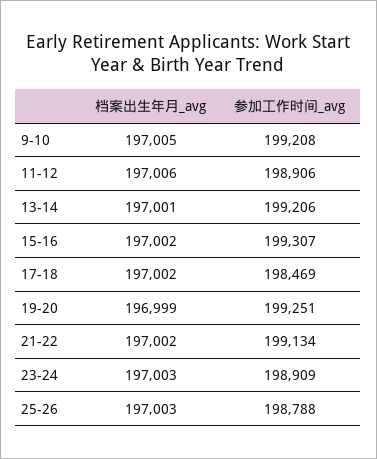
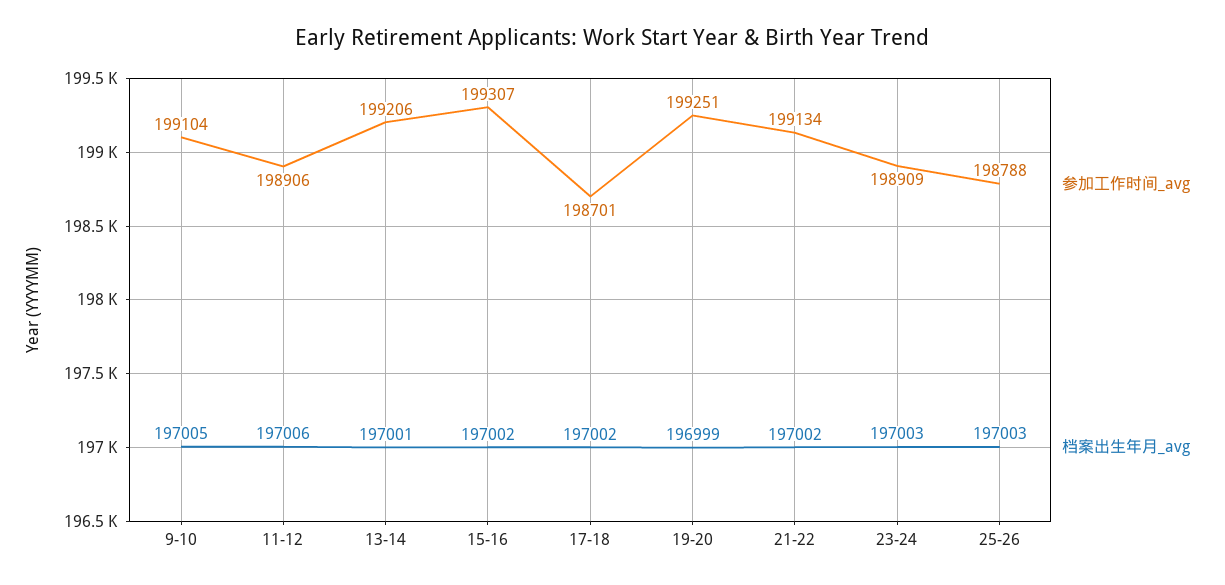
参加工作时间_avg, 9-10: 199208 -> 199104
参加工作时间_avg, 17-18: 198469 -> 198701

